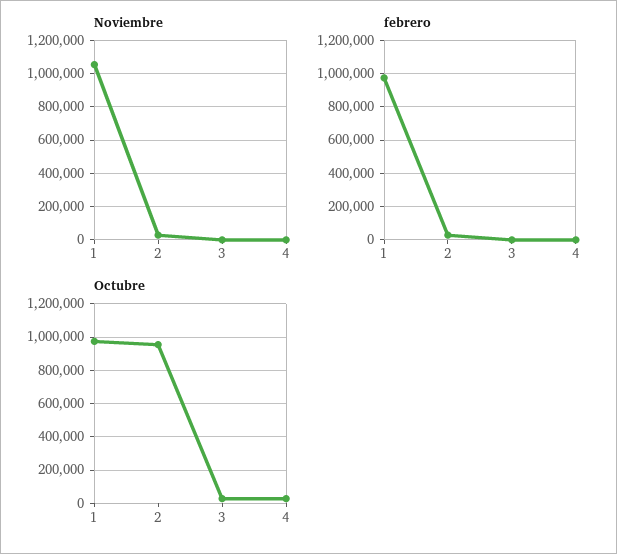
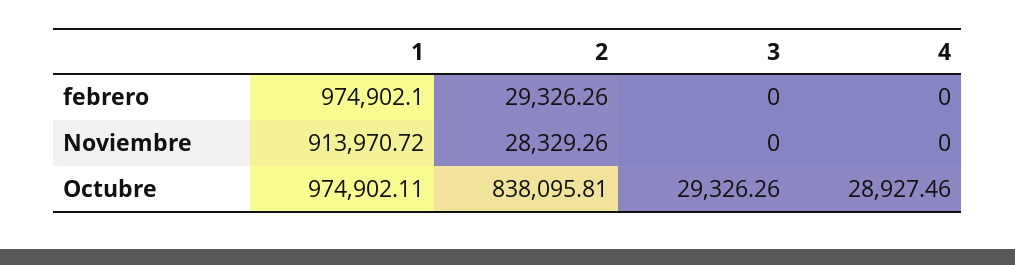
Noviembre, 1: 1050000 -> 913970.72
Octubre, 2: 950000 -> 838095.81

